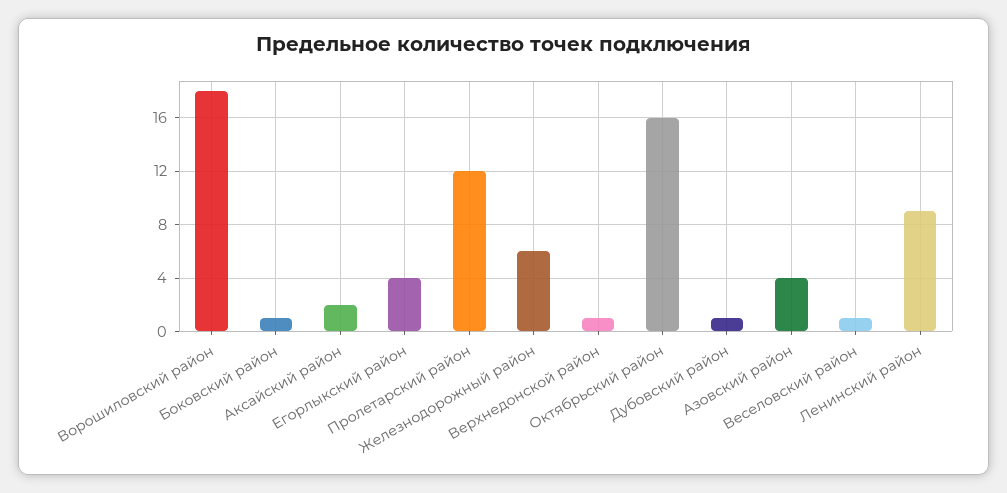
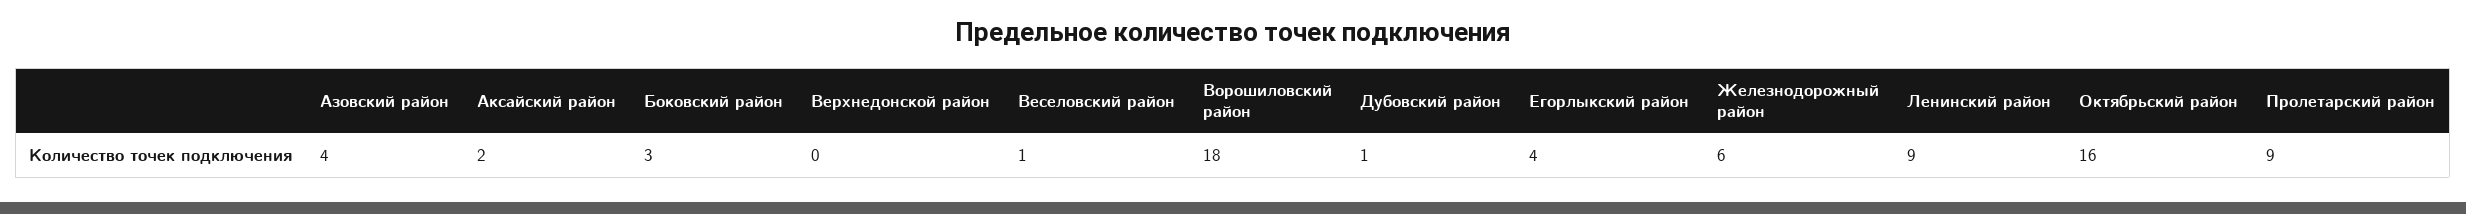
Боковский район: 1 -> 3
Пролетарский район: 12 -> 9
Верхнедонской район: 1 -> 0

